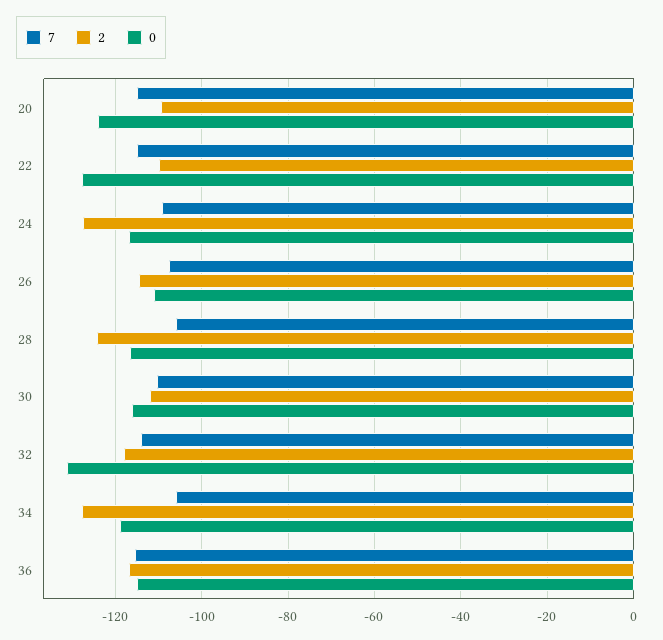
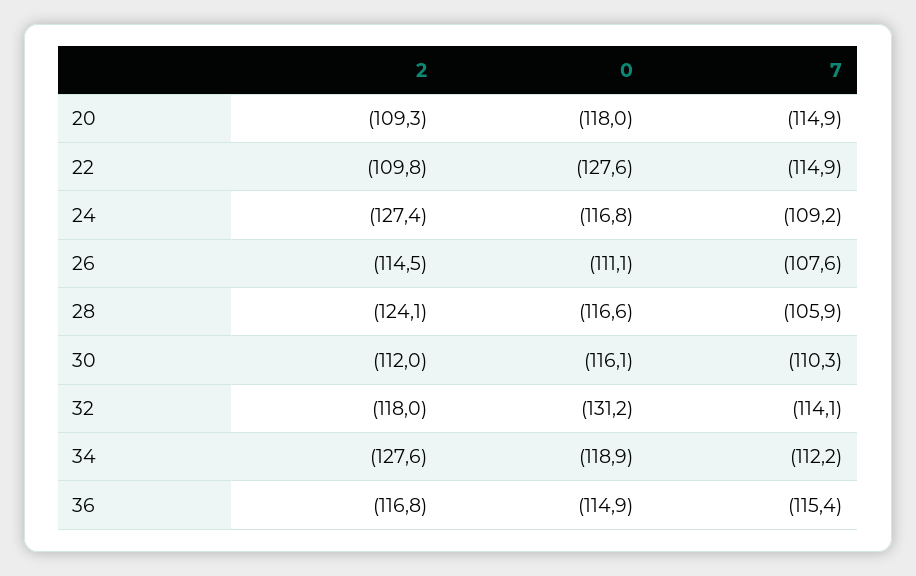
0, 20: -124 -> -118
7, 34: -106 -> -112.2

